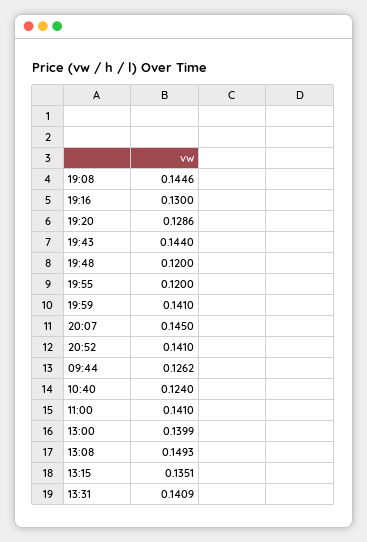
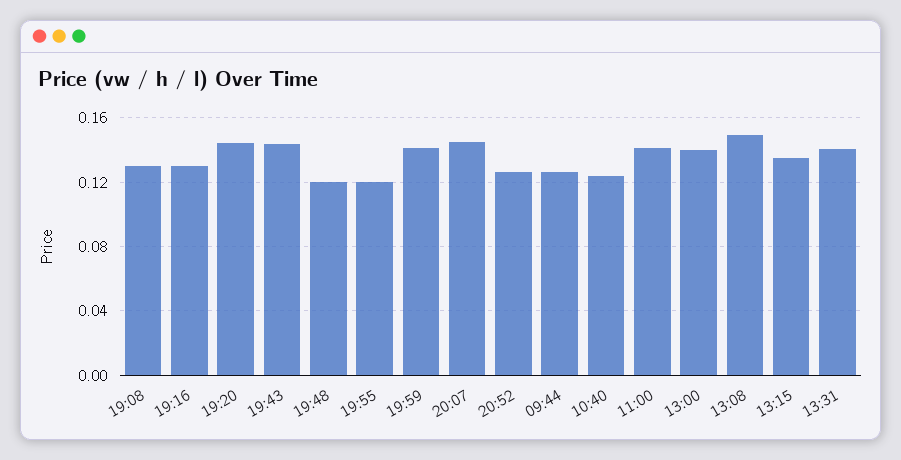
19:08: 0.1446 -> 0.13
19:20: 0.1286 -> 0.145
20:52: 0.141 -> 0.125

